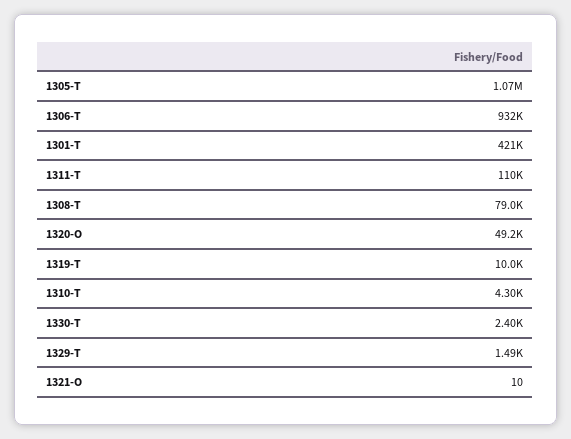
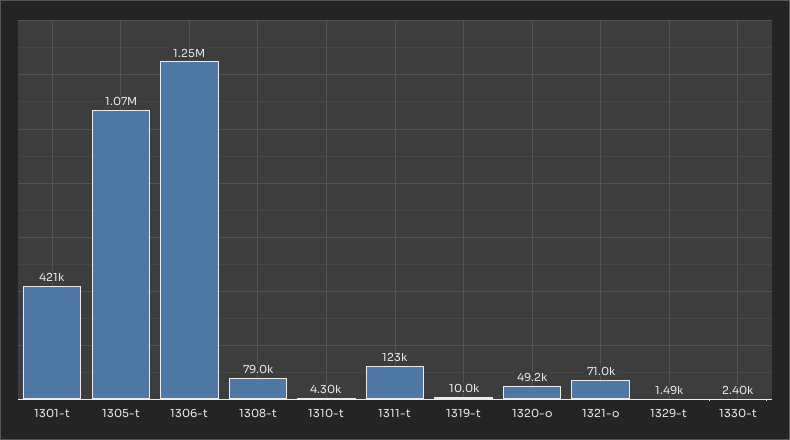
1306-T: 932000 -> 1250000
1311-T: 110000 -> 123000
1321-O: 10 -> 71000

